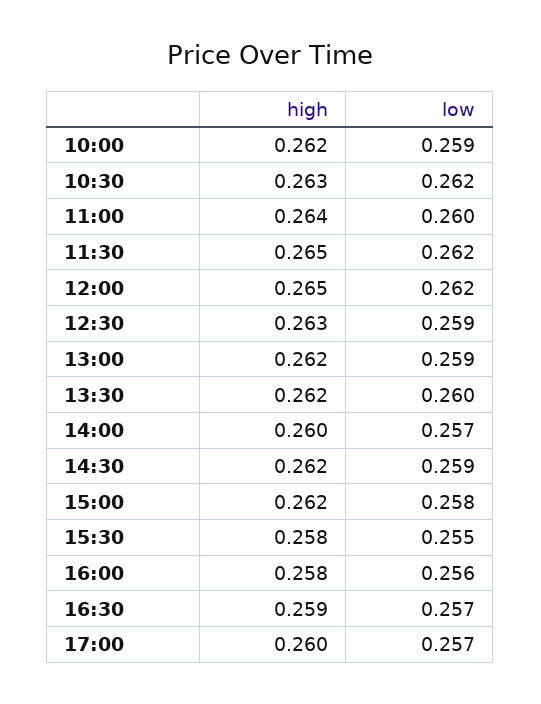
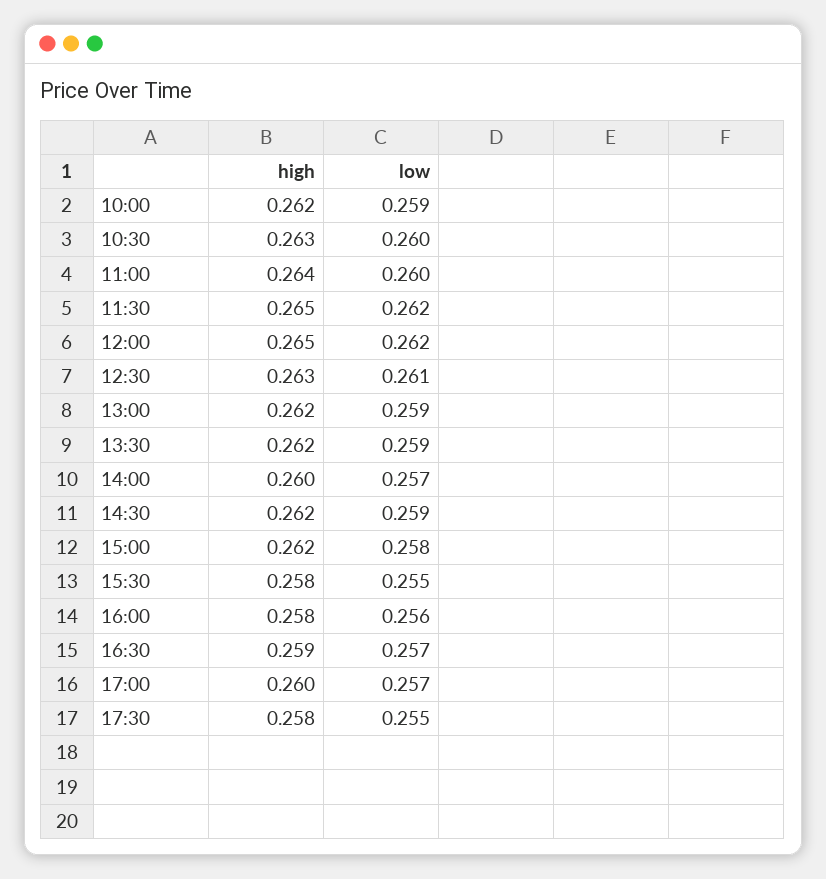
low, 10:30: 0.262 -> 0.26
low, 12:30: 0.259 -> 0.261
low, 13:30: 0.26 -> 0.259
high, 17:30: none -> 0.258
low, 17:30: none -> 0.255

